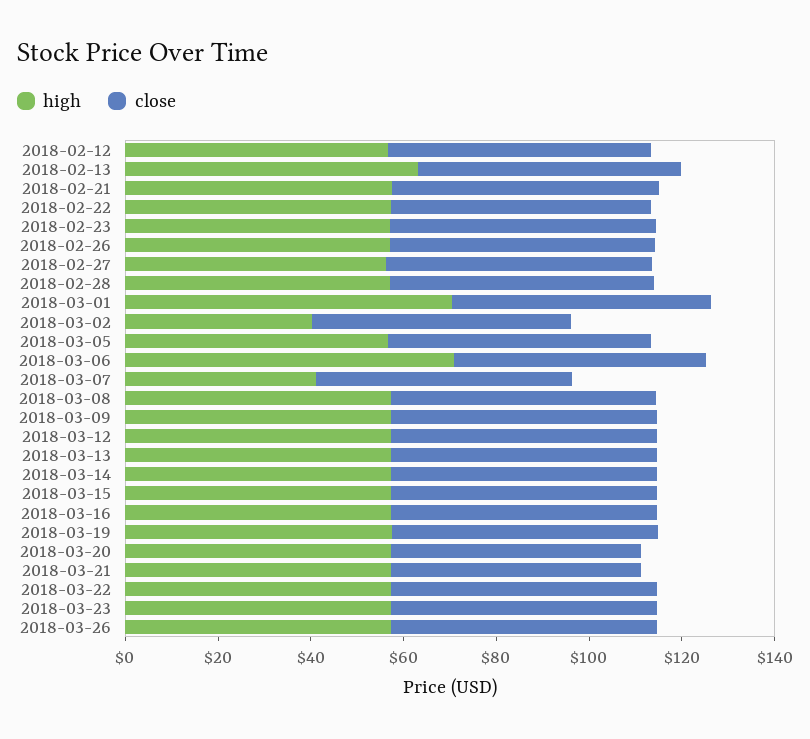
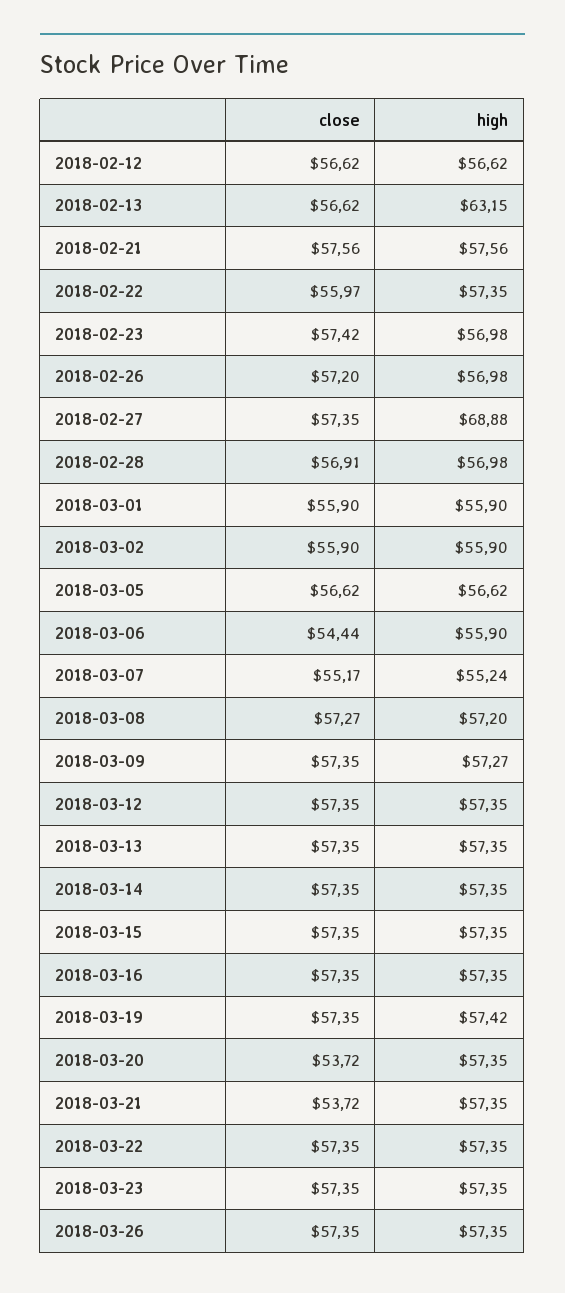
high, 2018-02-27: 55 -> 68.88
high, 2018-03-01: 70 -> 55.9
high, 2018-03-02: 40 -> 55.9
high, 2018-03-06: 70 -> 55.9
high, 2018-03-07: 40 -> 55.24

